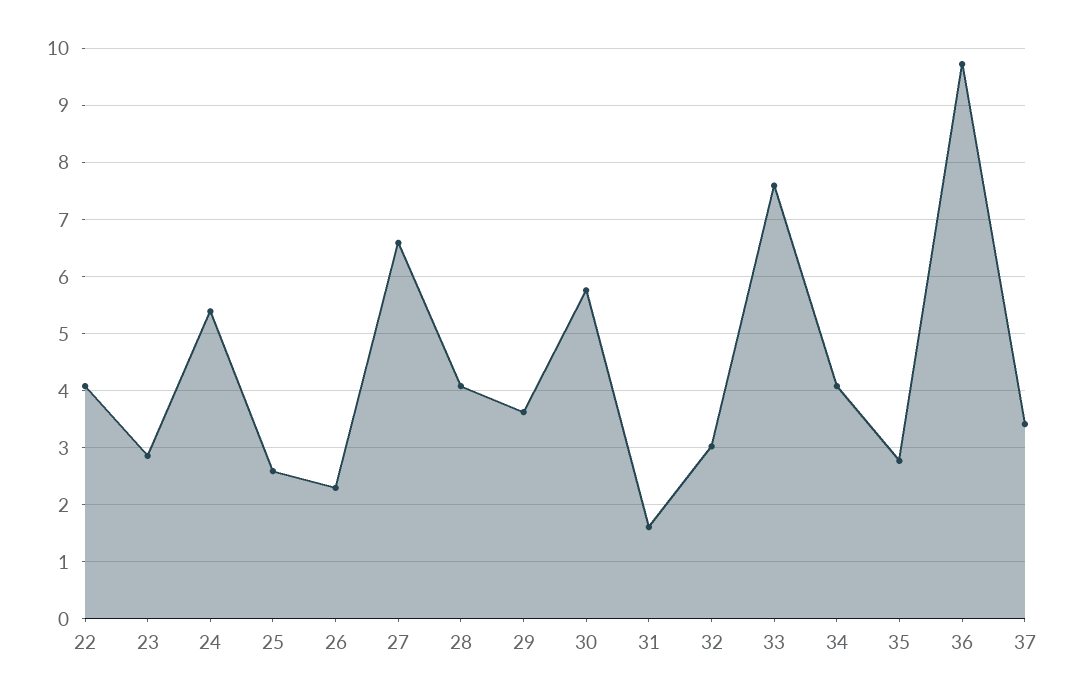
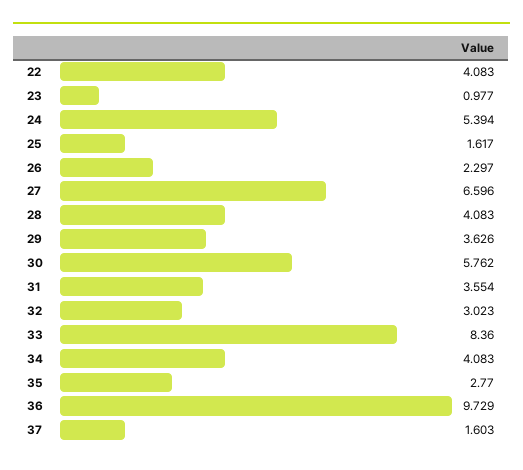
23: 2.8 -> 0.977
25: 2.6 -> 1.617
31: 1.6 -> 3.554
33: 7.6 -> 8.36
37: 3.4 -> 1.603

